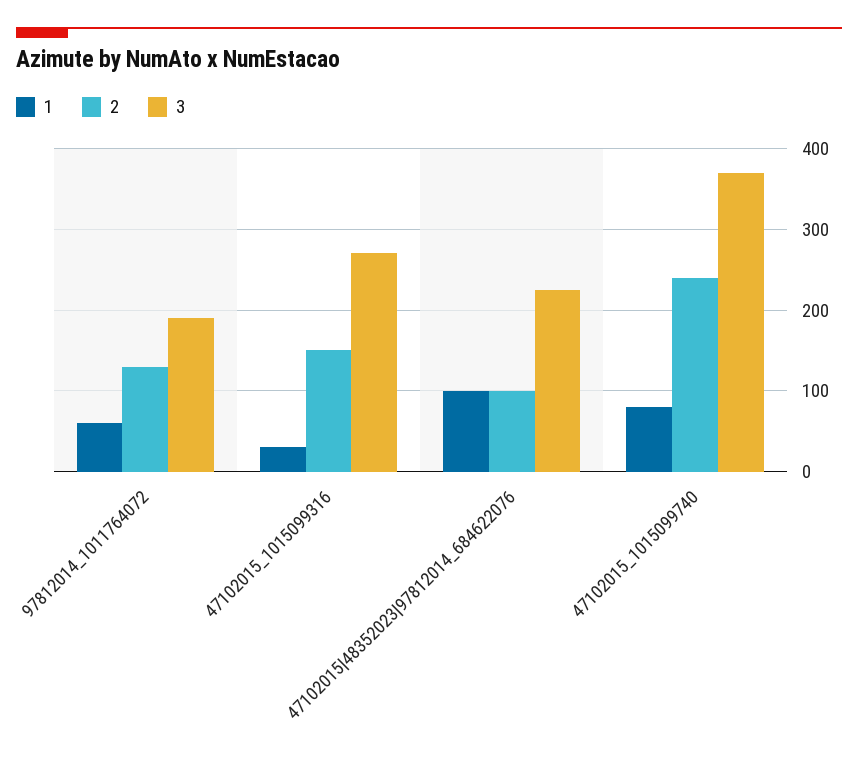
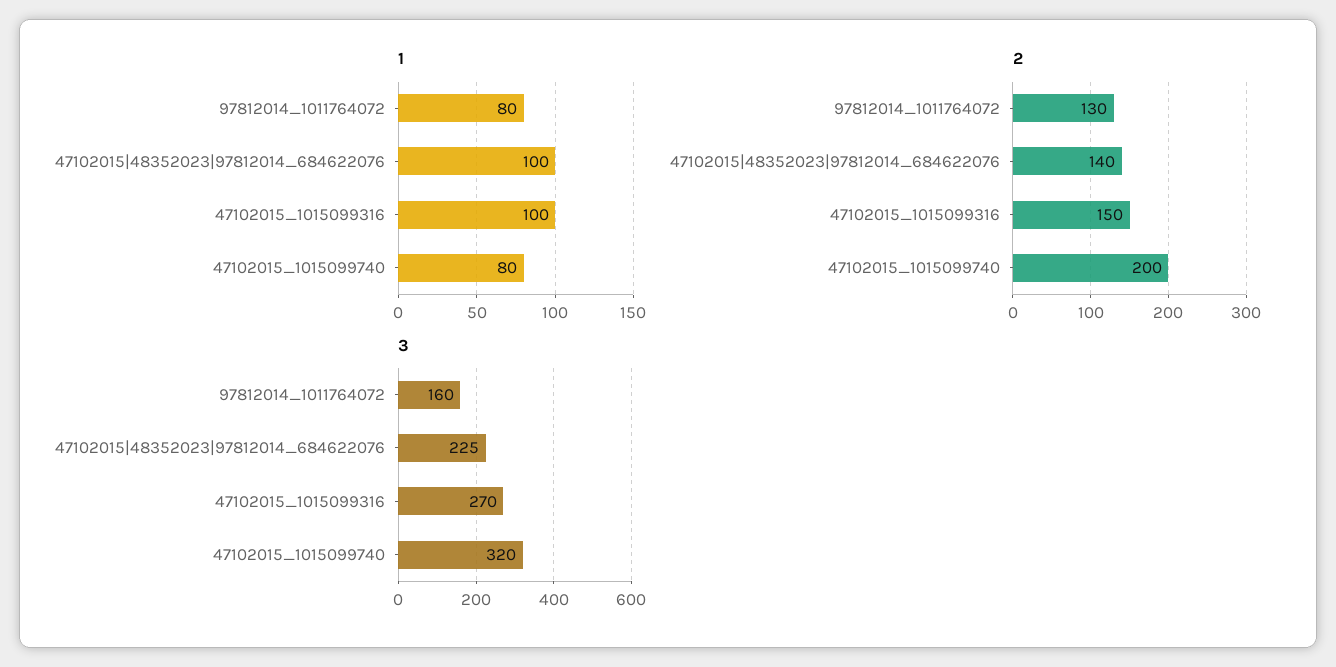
1, 97812014_1011764072: 60 -> 80
3, 97812014_1011764072: 190 -> 160
1, 47102015_1015099316: 30 -> 100
2, 47102015|48352023|97812014_684622076: 100 -> 140
2, 47102015_1015099740: 240 -> 200
3, 47102015_1015099740: 370 -> 320

